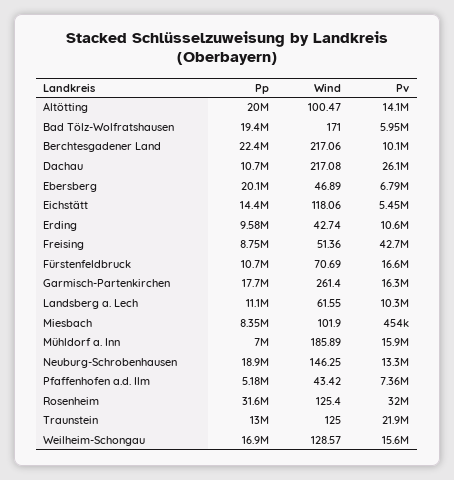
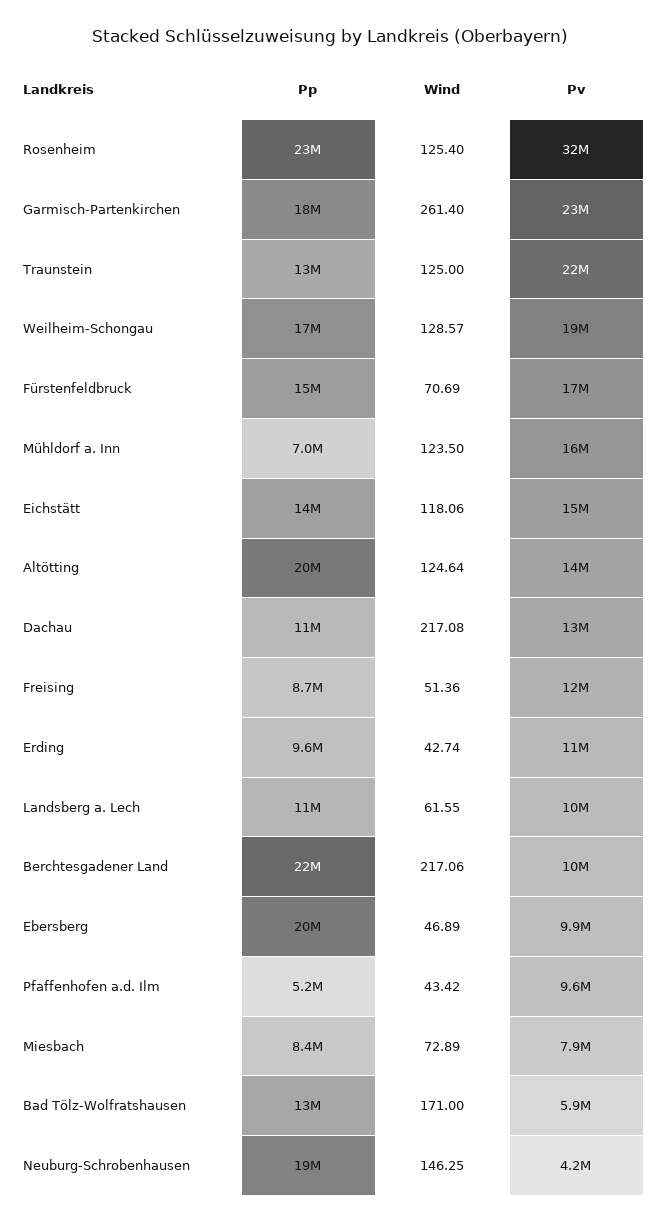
Wind, Altötting: 100.47 -> 124.64
Pp, Bad Tölz-Wolfratshausen: 19400000 -> 13000000
Pv, Dachau: 26100000 -> 13000000
Pv, Ebersberg: 6790000 -> 9900000
Pv, Eichstätt: 5450000 -> 15000000
Pv, Freising: 42700000 -> 12000000
Pp, Fürstenfeldbruck: 10700000 -> 15000000
Pv, Garmisch-Partenkirchen: 16300000 -> 23000000
Wind, Miesbach: 101.9 -> 72.89
Pv, Miesbach: 454000 -> 7900000
Wind, Mühldorf a. Inn: 185.89 -> 123.5
Pv, Neuburg-Schrobenhausen: 13300000 -> 4200000
Pv, Pfaffenhofen a.d. Ilm: 7360000 -> 9600000
Pp, Rosenheim: 31600000 -> 23000000
Pv, Weilheim-Schongau: 15600000 -> 19000000

